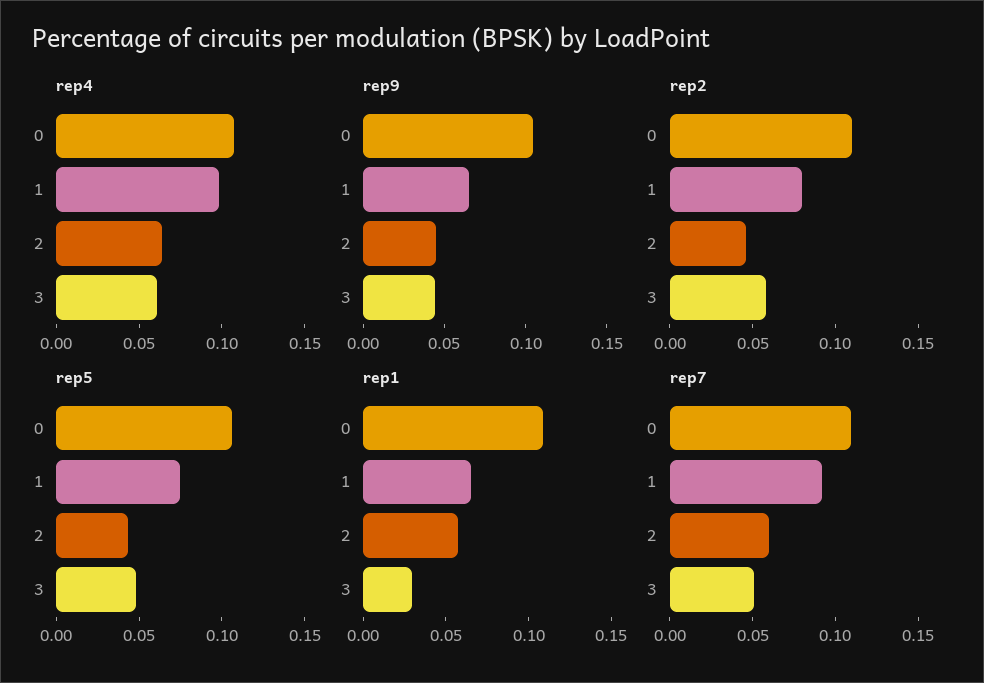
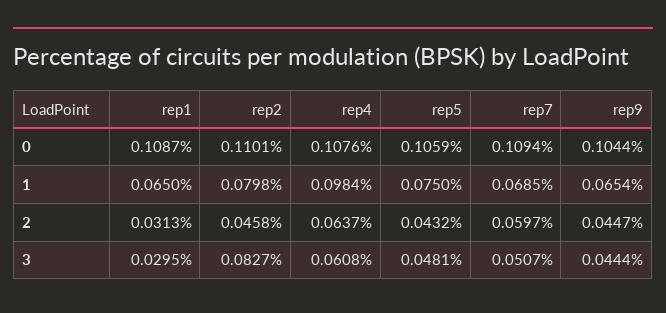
rep2, 3: 0.06 -> 0.0827
rep1, 2: 0.06 -> 0.0313
rep7, 1: 0.09 -> 0.0685

